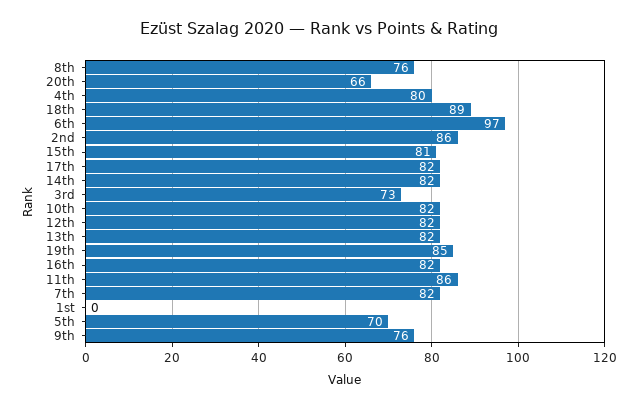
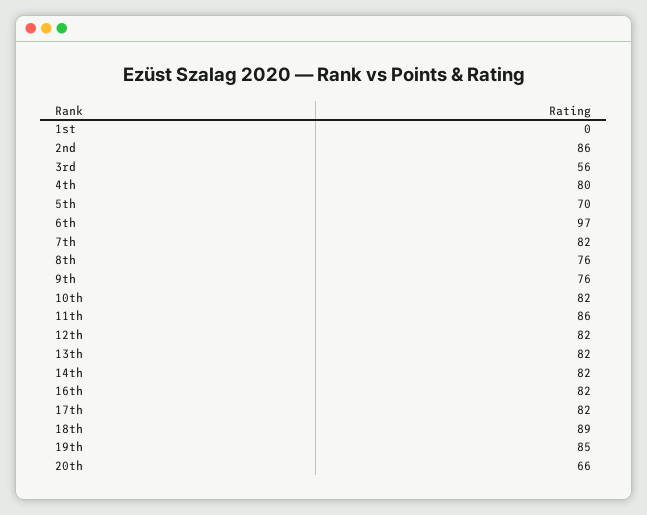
15th: 81 -> none
3rd: 73 -> 56

